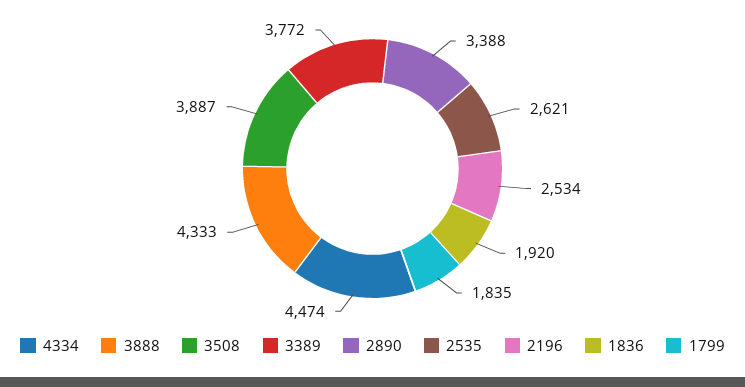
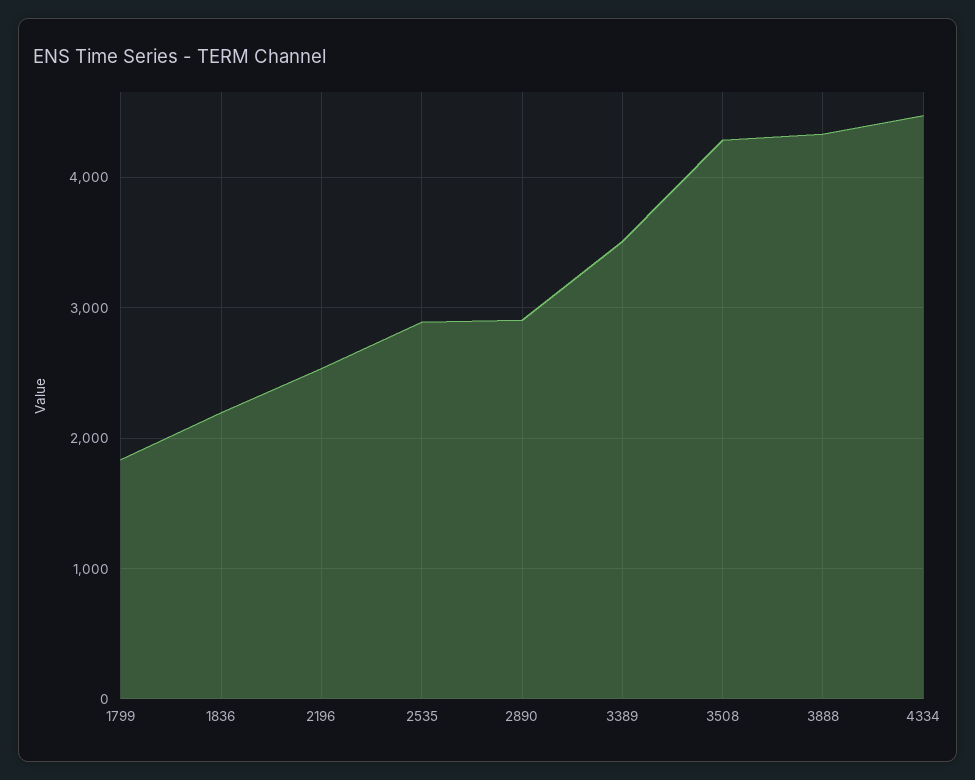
3508: 3887 -> 4300
3389: 3772 -> 3500
2890: 3388 -> 2900
2535: 2621 -> 2900
1836: 1920 -> 2200

